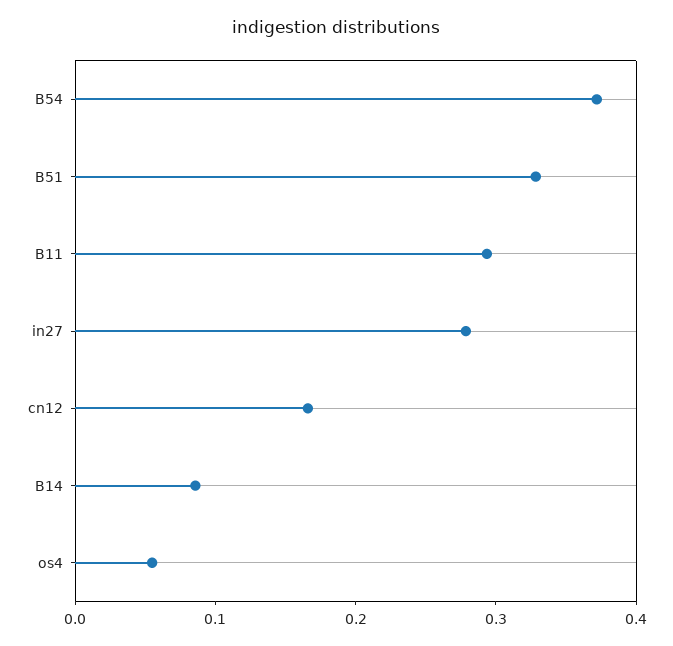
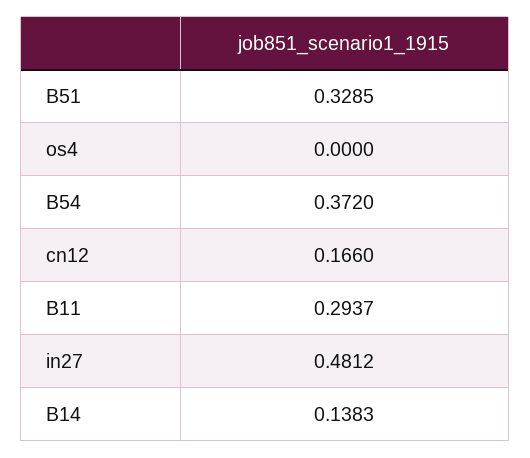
in27: 0.28 -> 0.4812
B14: 0.08 -> 0.1383
os4: 0.06 -> 0

